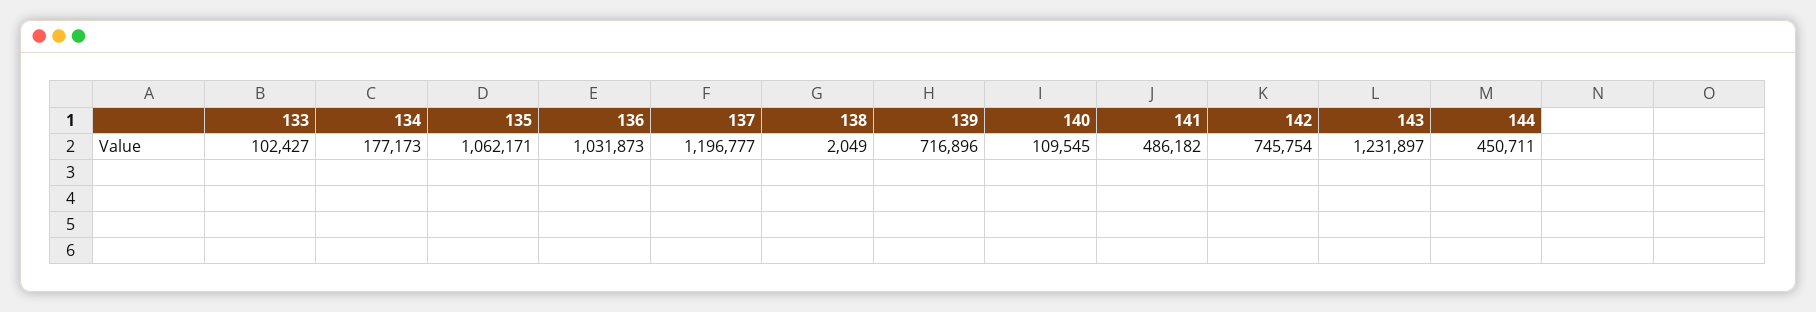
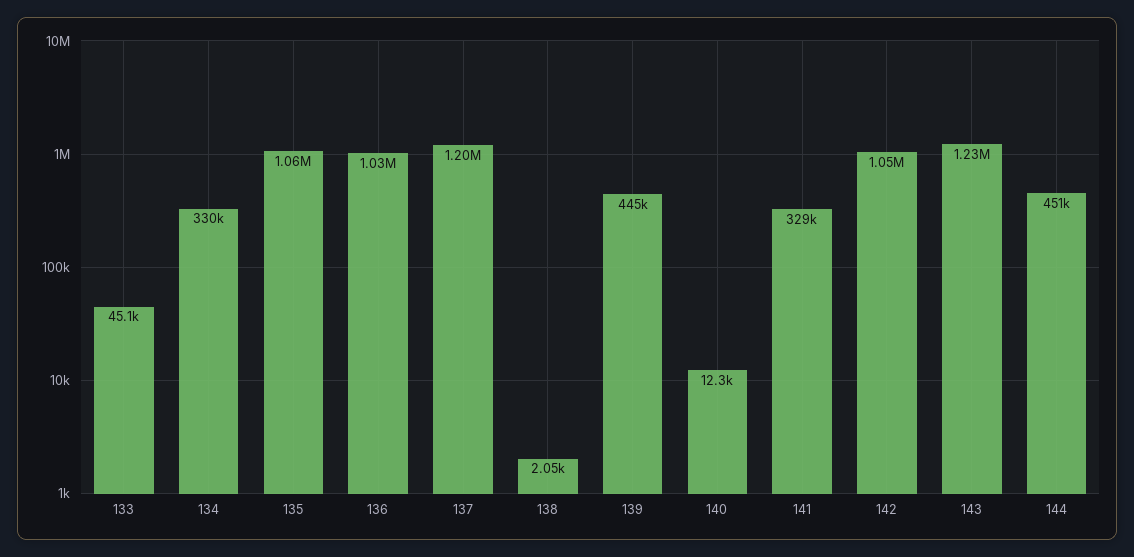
133: 102427 -> 45100
134: 177173 -> 330000
139: 716896 -> 445000
140: 109545 -> 12300
141: 486182 -> 329000
142: 745754 -> 1050000

